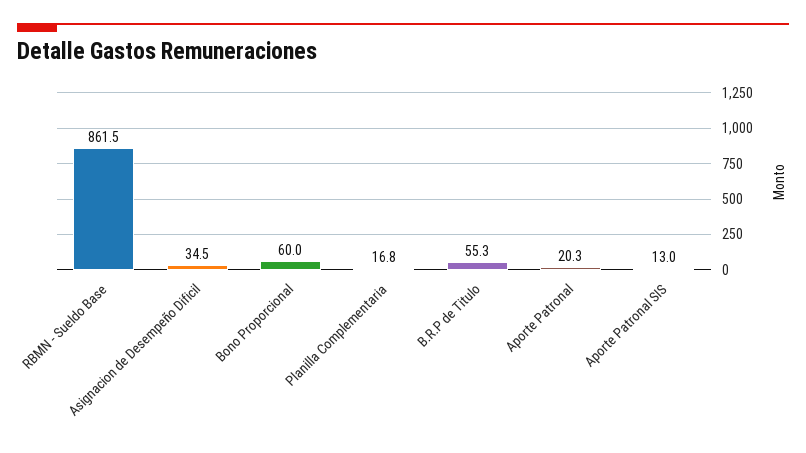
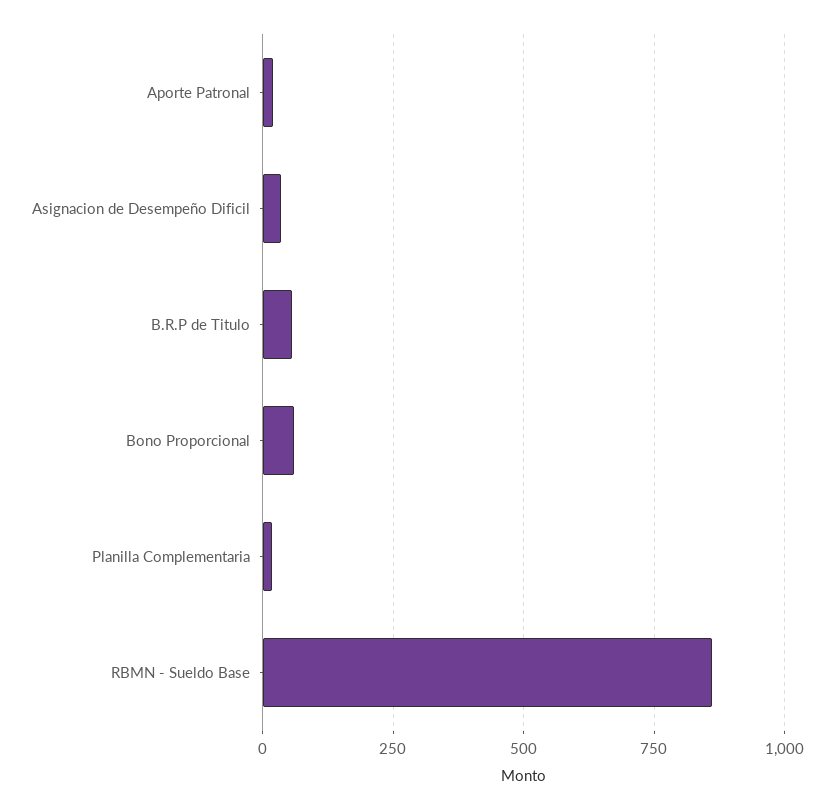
Aporte Patronal SIS: 13 -> none

